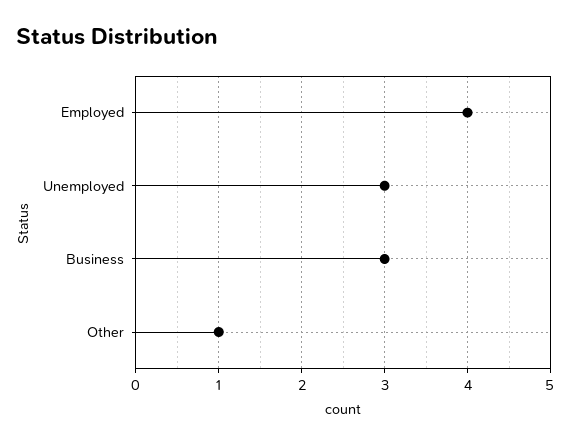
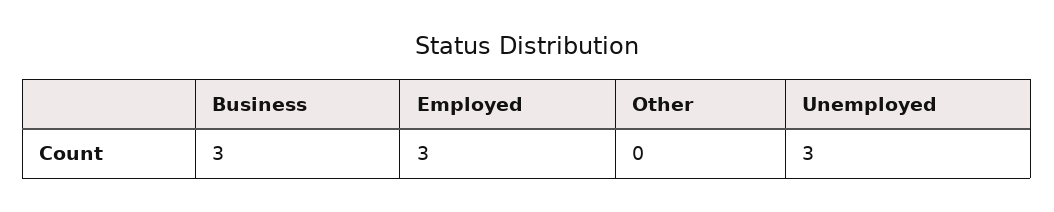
Employed: 4 -> 3
Other: 1 -> 0

